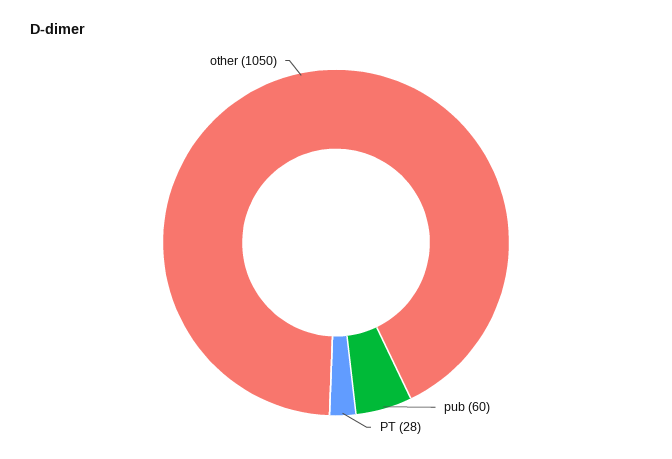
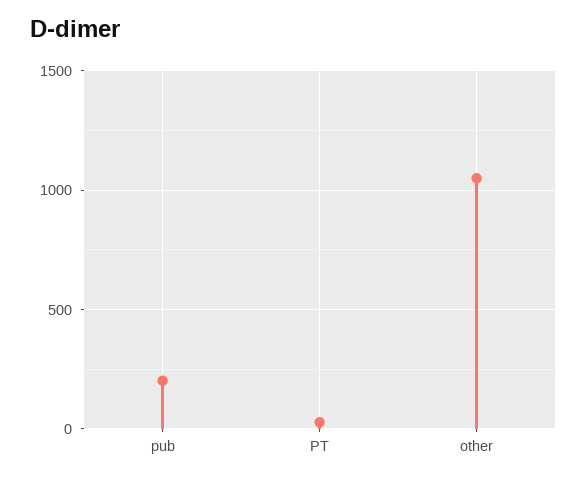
pub: 60 -> 200

